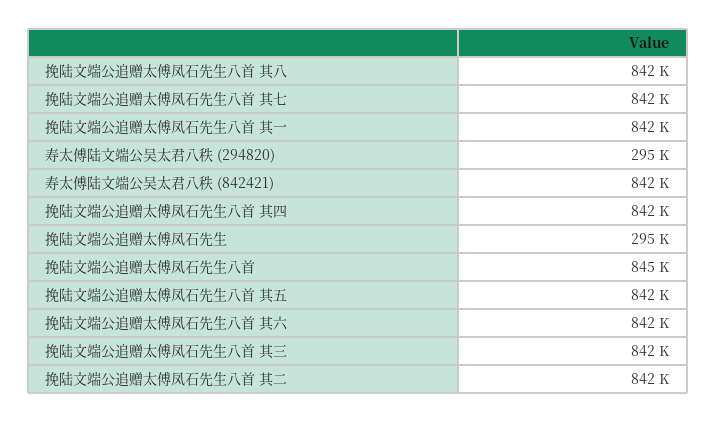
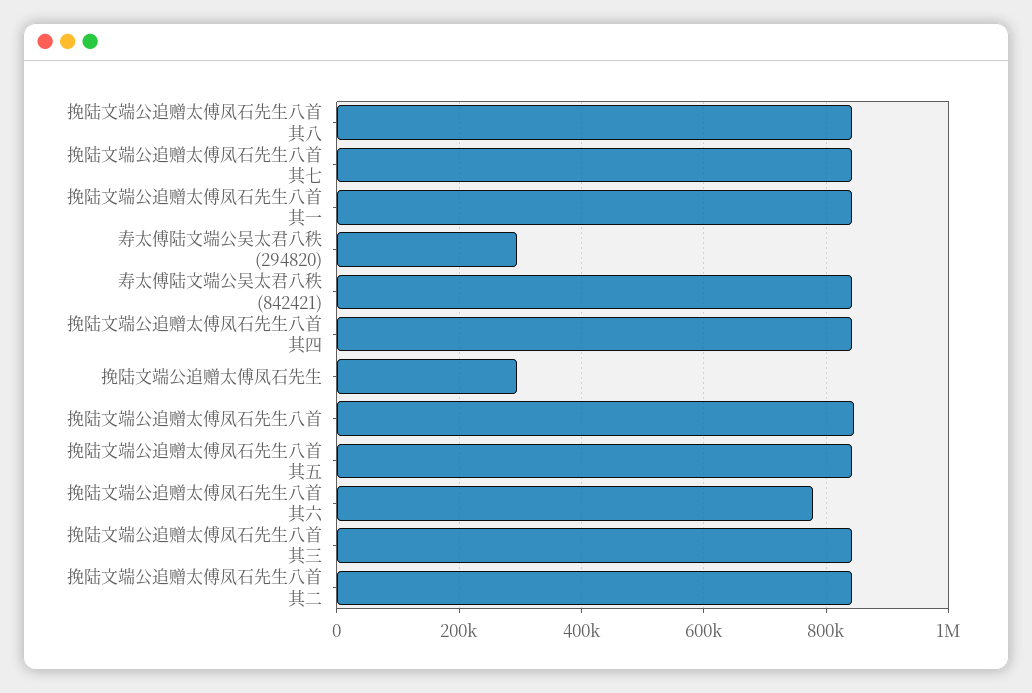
挽陆文端公追赠太傅凤石先生八首 其六: 842000 -> 780000

